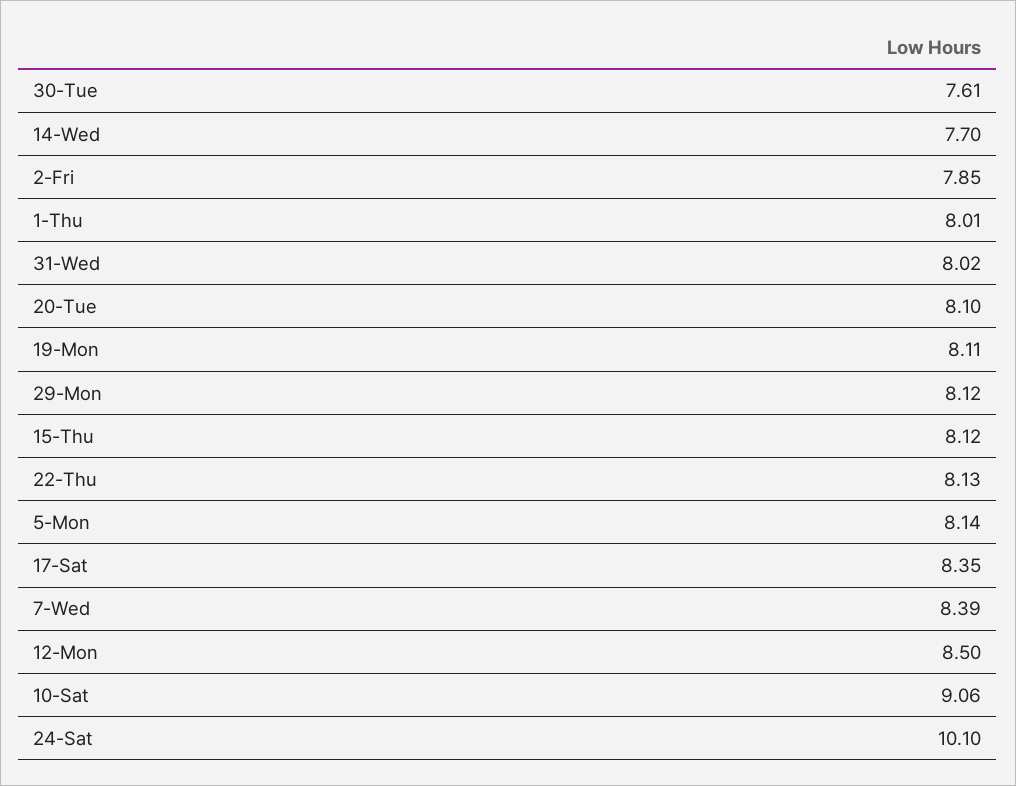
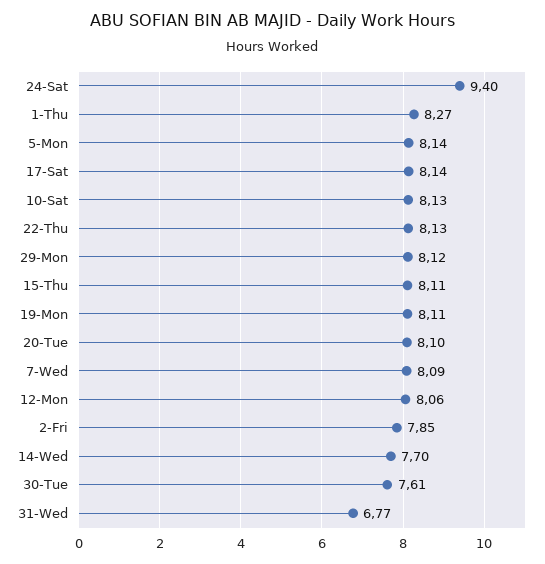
1-Thu: 8.01 -> 8.27
31-Wed: 8.02 -> 6.77
15-Thu: 8.12 -> 8.11
17-Sat: 8.35 -> 8.14
7-Wed: 8.39 -> 8.09
12-Mon: 8.5 -> 8.06
10-Sat: 9.06 -> 8.13
24-Sat: 10.1 -> 9.4

